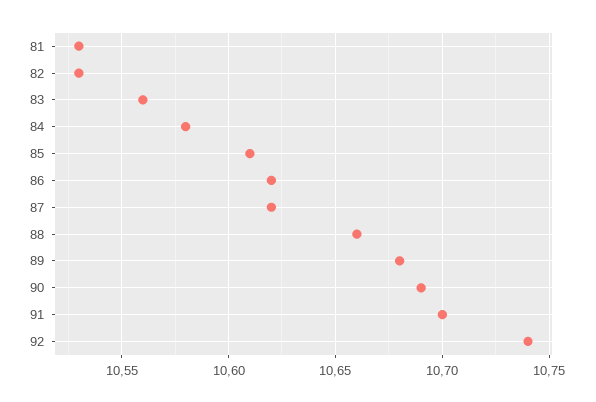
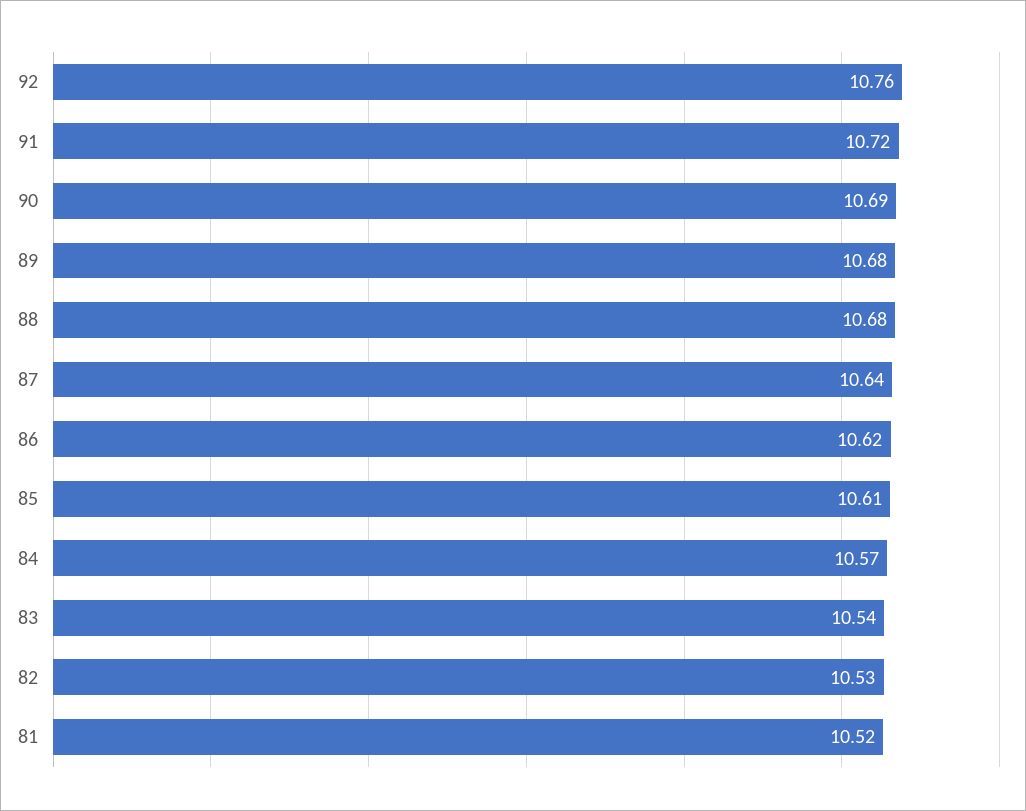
81: 10.53 -> 10.52
83: 10.56 -> 10.54
84: 10.58 -> 10.57
87: 10.62 -> 10.64
88: 10.66 -> 10.68
91: 10.7 -> 10.72
92: 10.74 -> 10.76

